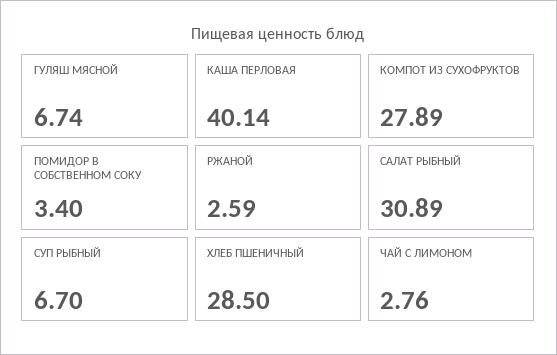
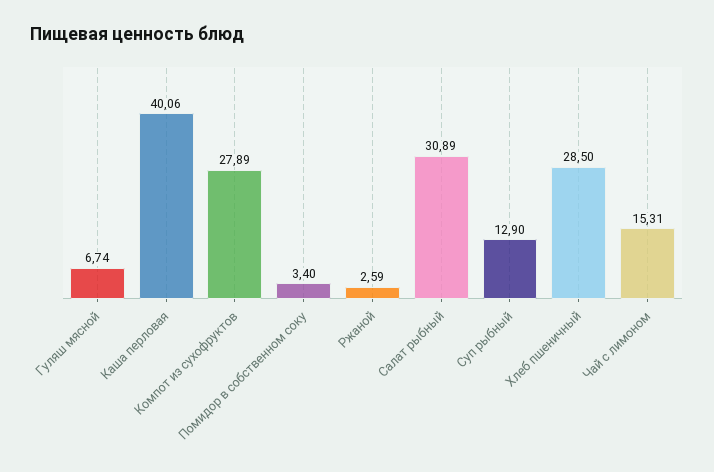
КАША ПЕРЛОВАЯ: 40.14 -> 40.06
СУП РЫБНЫЙ: 6.7 -> 12.9
ЧАЙ С ЛИМОНОМ: 2.76 -> 15.31

